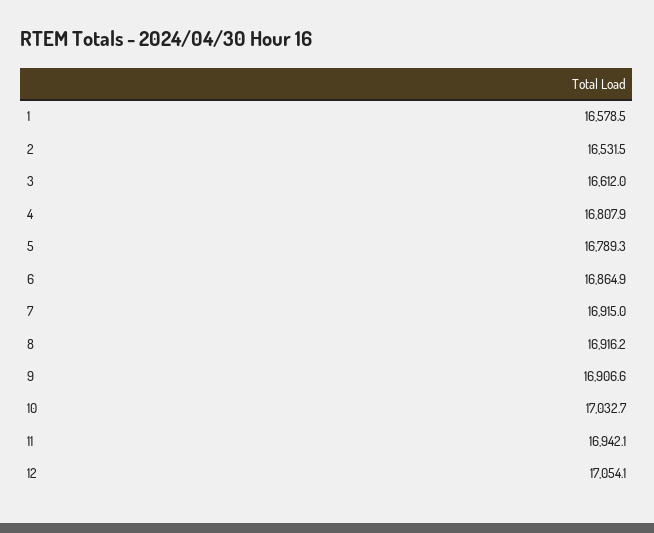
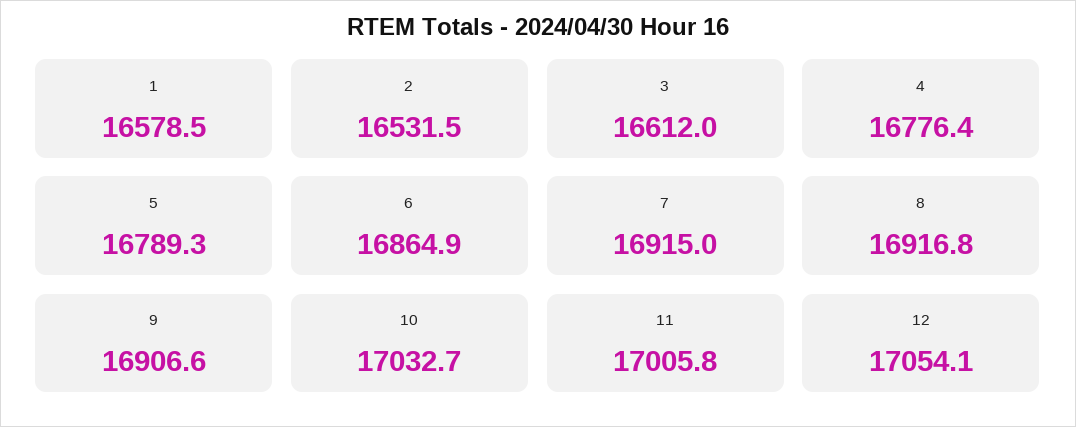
4: 16807.9 -> 16776.4
8: 16916.2 -> 16916.8
11: 16942.1 -> 17005.8

